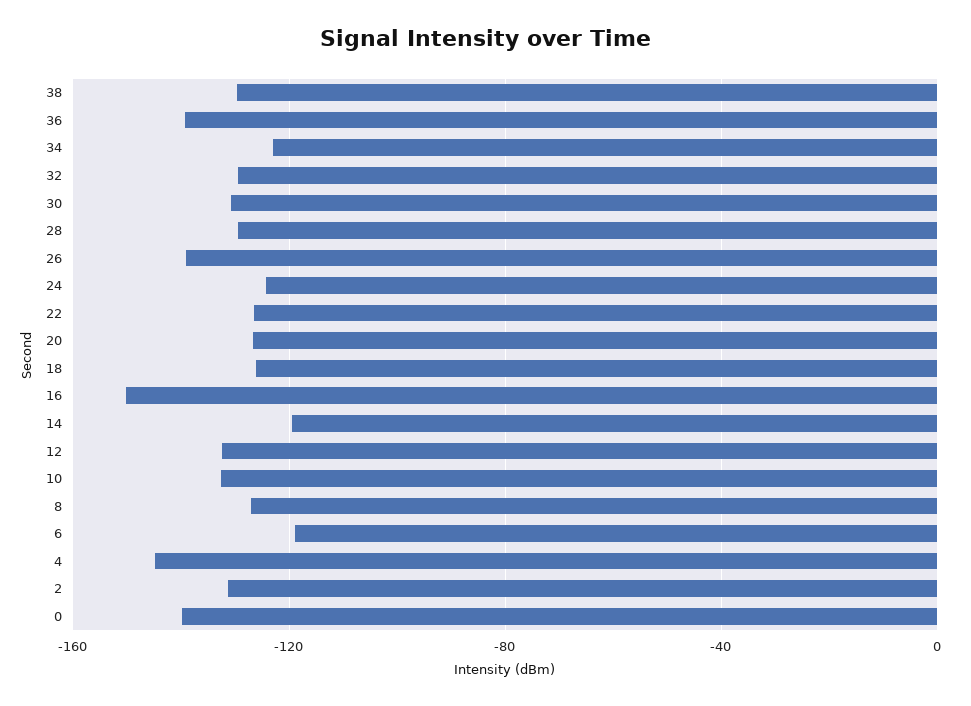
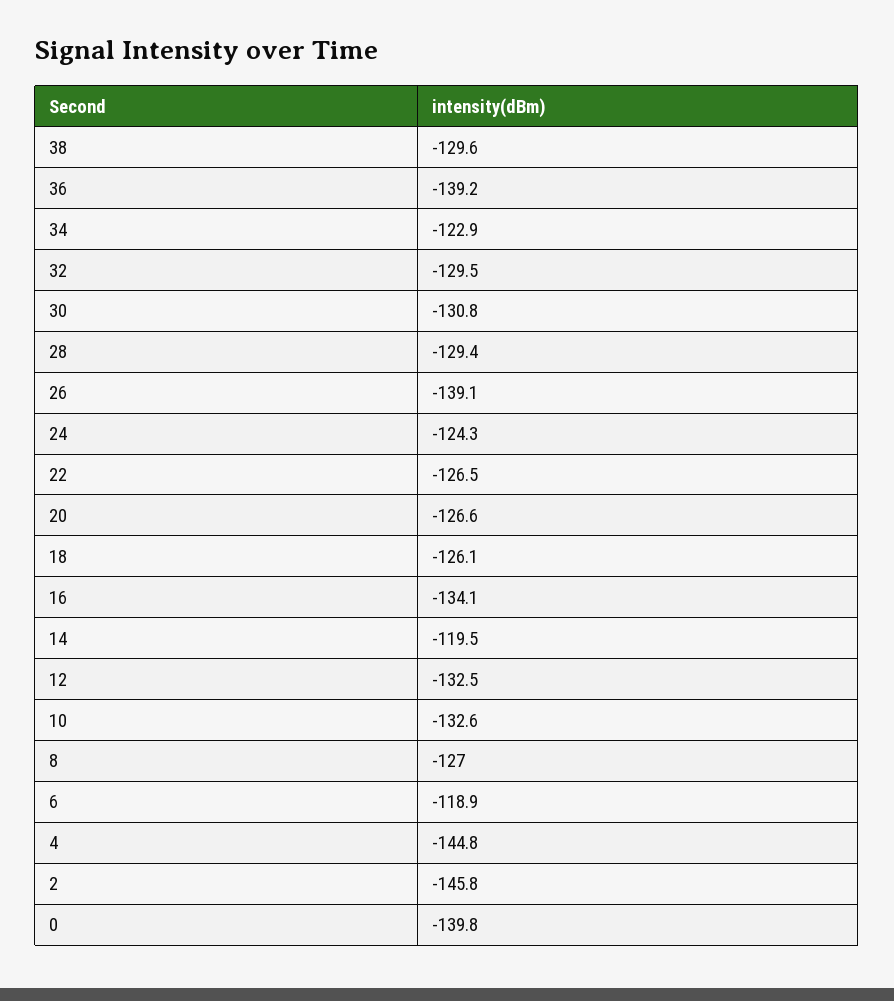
16: -150 -> -134.1
2: -130 -> -145.8

